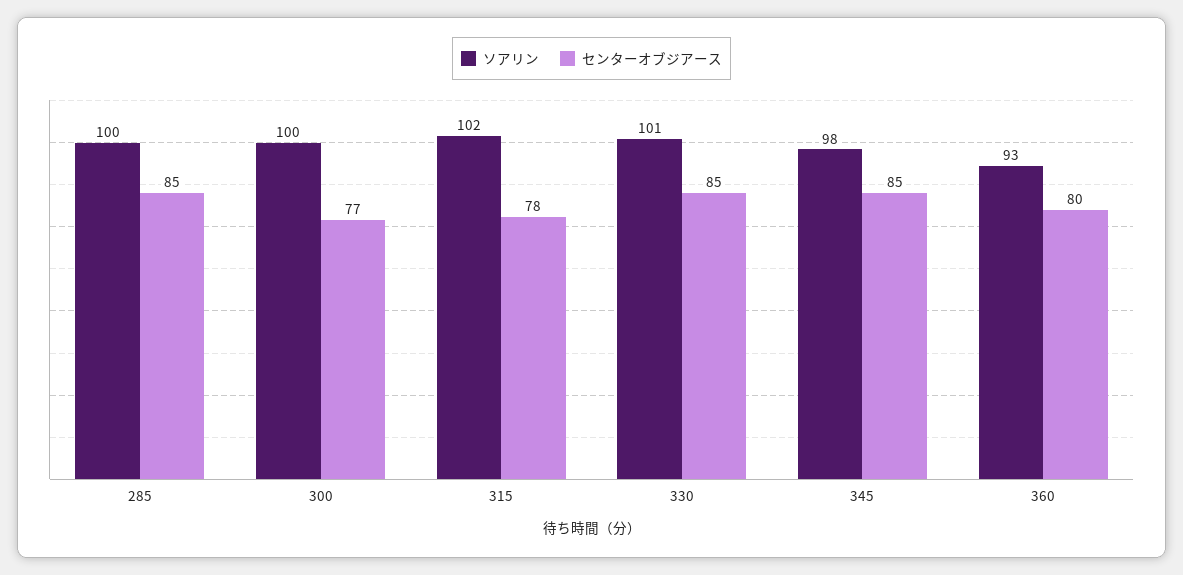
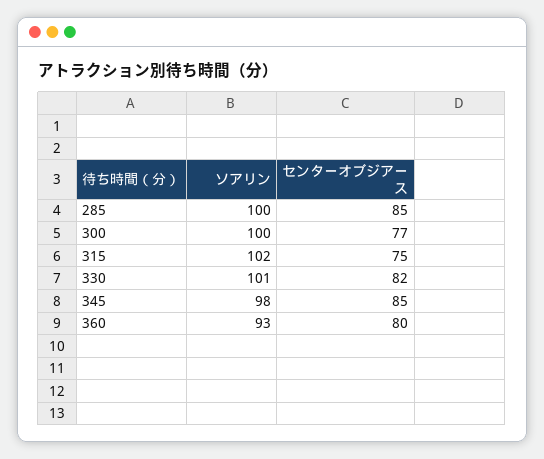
センターオブジアース, 315: 78 -> 75
センターオブジアース, 330: 85 -> 82

